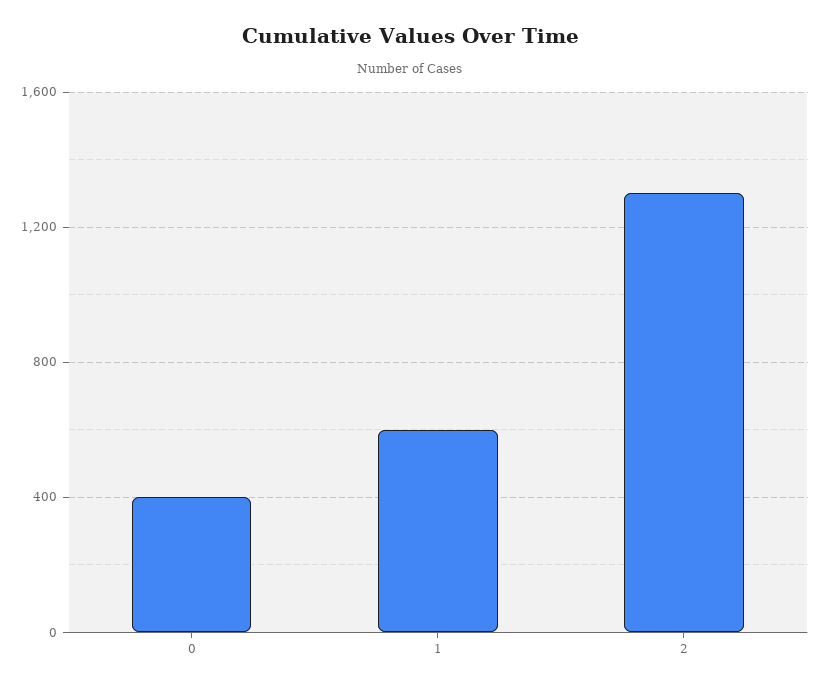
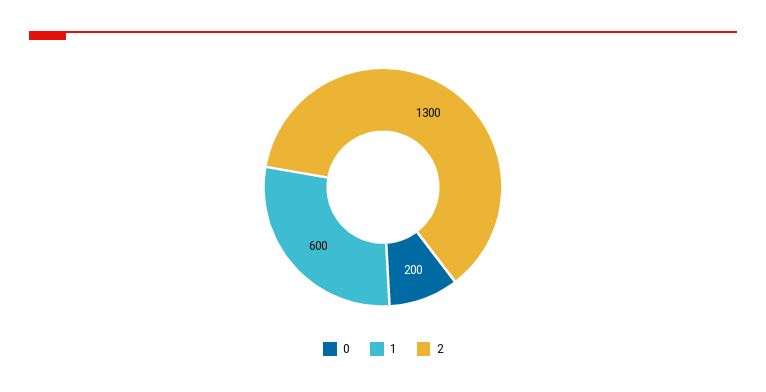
0: 400 -> 200

